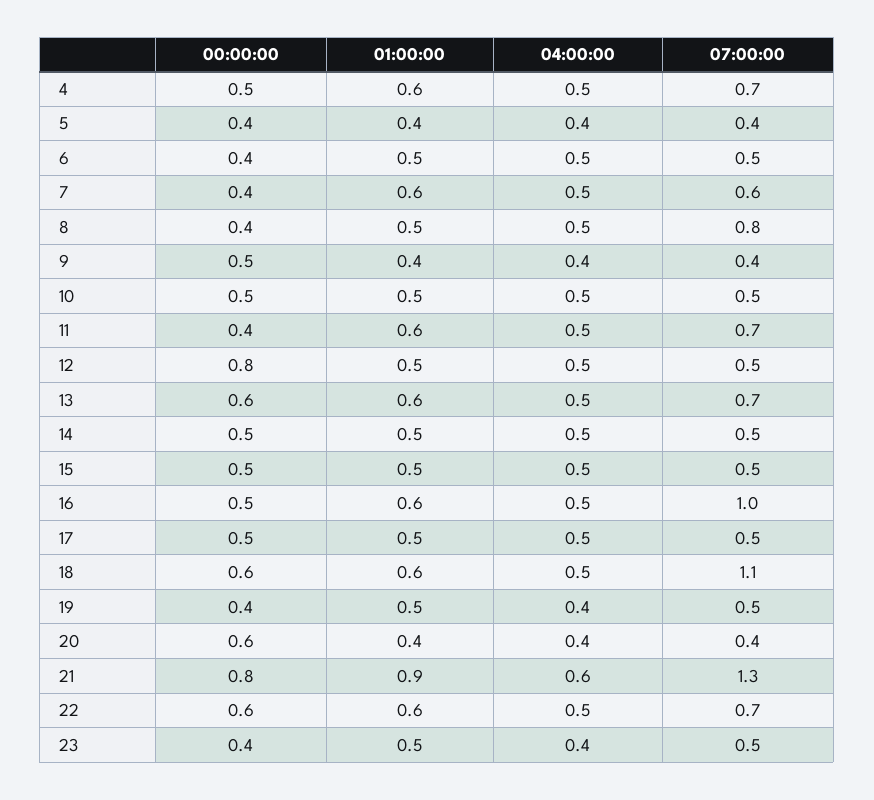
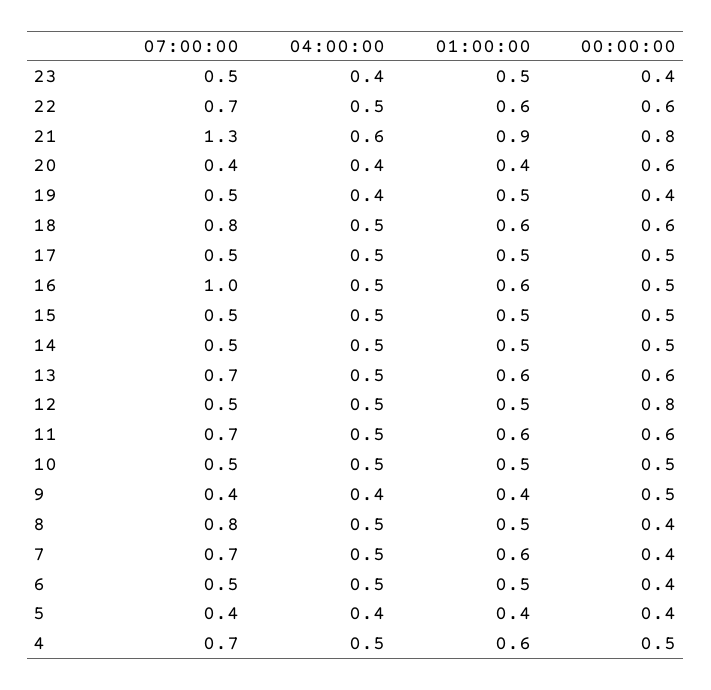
07:00:00, 7: 0.6 -> 0.7
00:00:00, 11: 0.4 -> 0.6
07:00:00, 18: 1.1 -> 0.8

